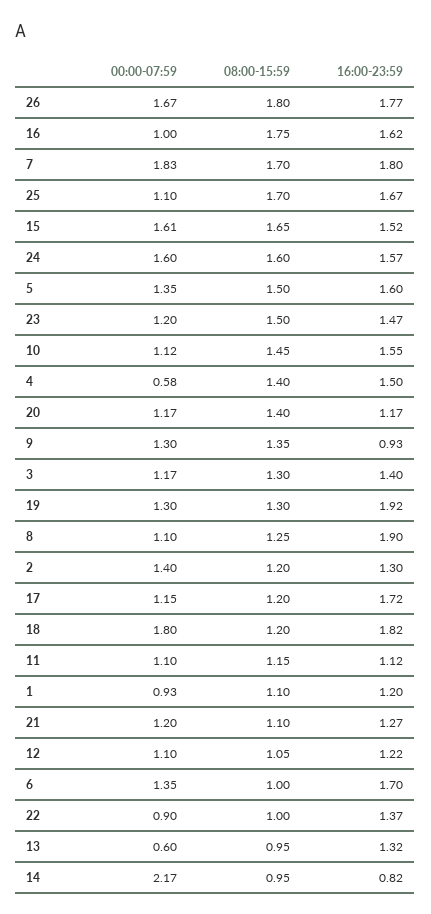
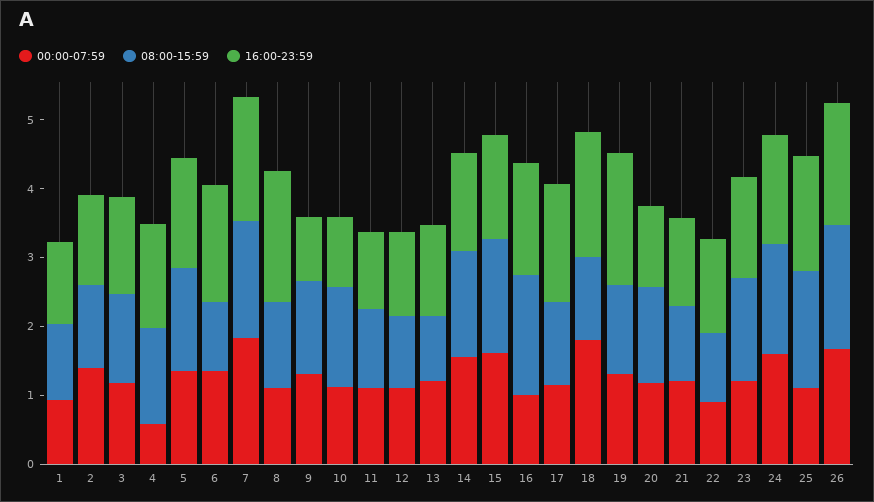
16:00-23:59, 10: 1.55 -> 1
00:00-07:59, 13: 0.6 -> 1.2
00:00-07:59, 14: 2.17 -> 1.6
08:00-15:59, 14: 0.95 -> 1.6
16:00-23:59, 14: 0.82 -> 1.4

